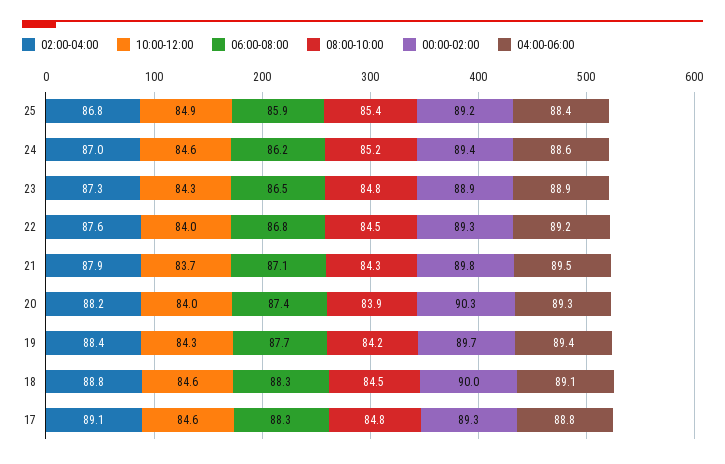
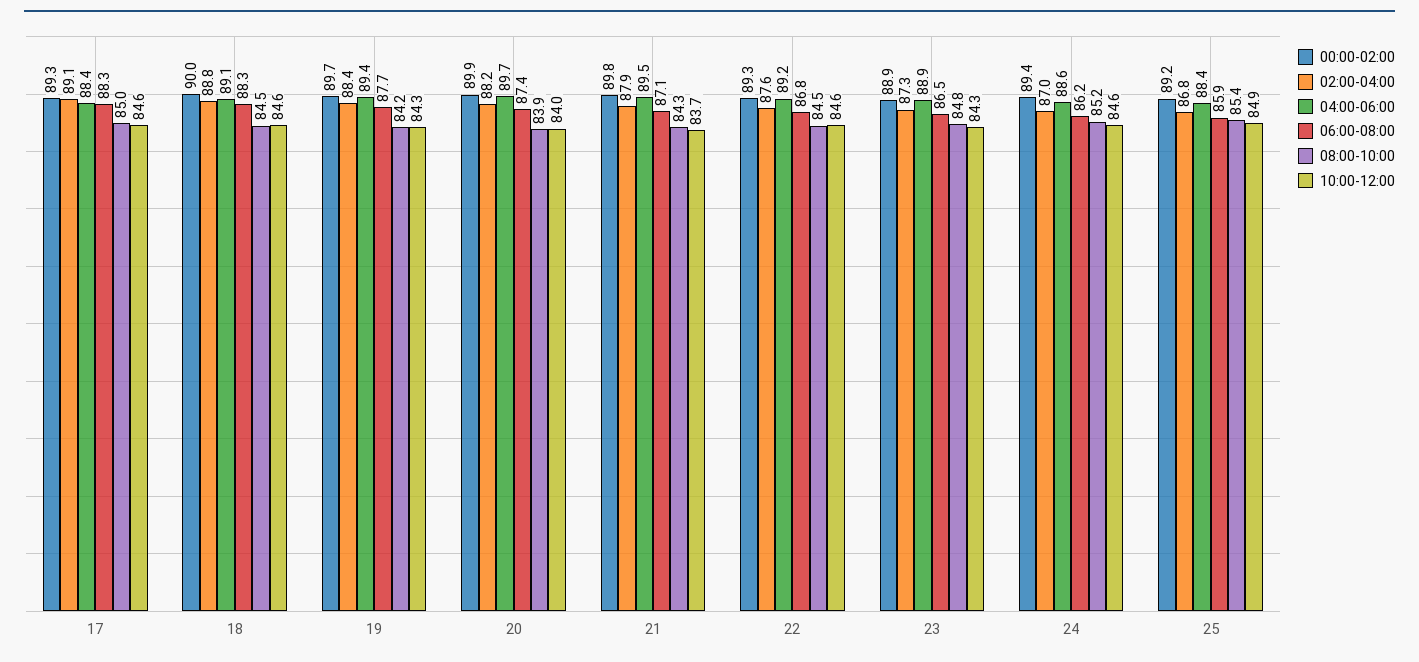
10:00-12:00, 22: 84 -> 84.6
00:00-02:00, 20: 90.3 -> 89.9
04:00-06:00, 20: 89.3 -> 89.7
08:00-10:00, 17: 84.8 -> 85
04:00-06:00, 17: 88.8 -> 88.4

